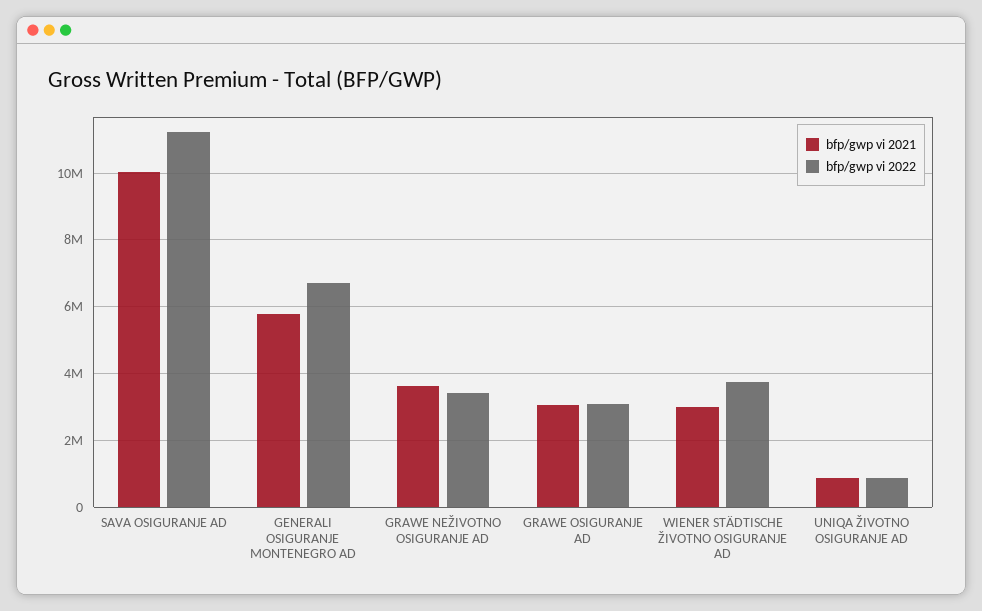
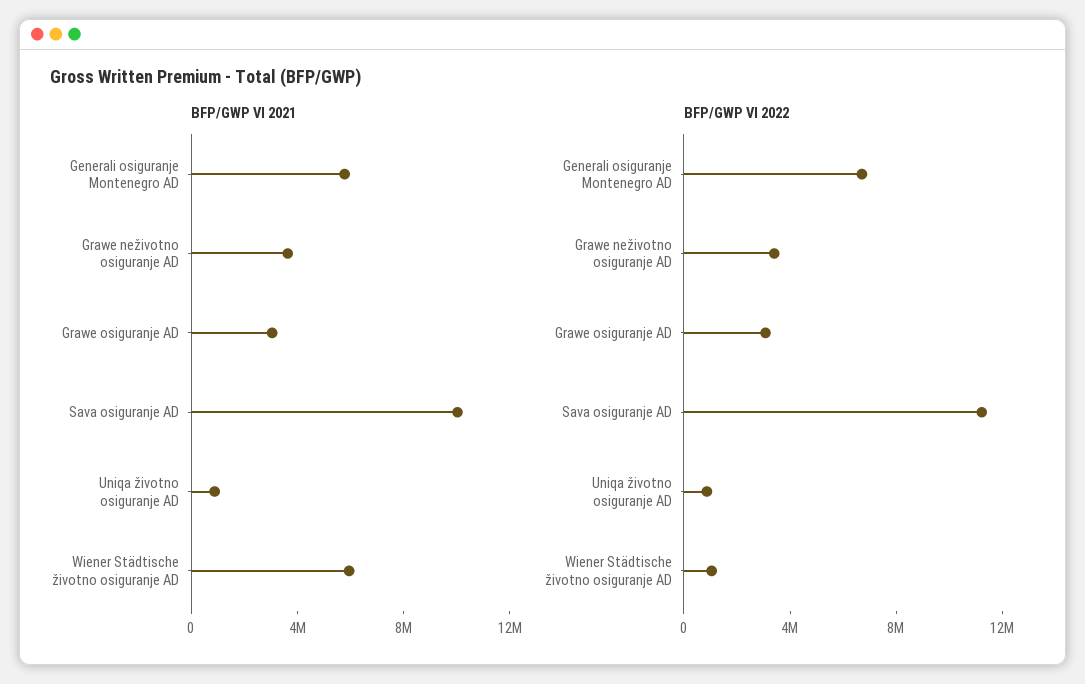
bfp/gwp vi 2021, WIENER STÄDTISCHE ŽIVOTNO OSIGURANJE AD: 3000000 -> 6000000
bfp/gwp vi 2022, WIENER STÄDTISCHE ŽIVOTNO OSIGURANJE AD: 3800000 -> 1000000

